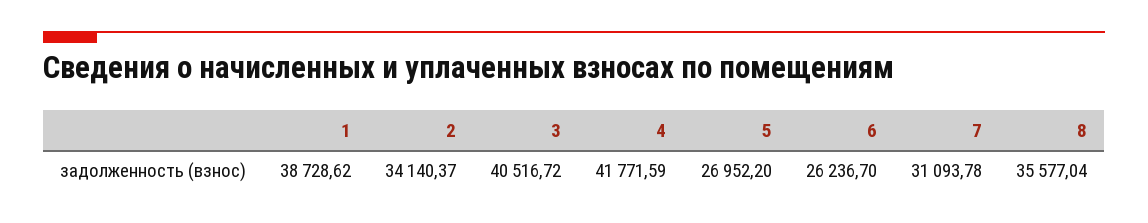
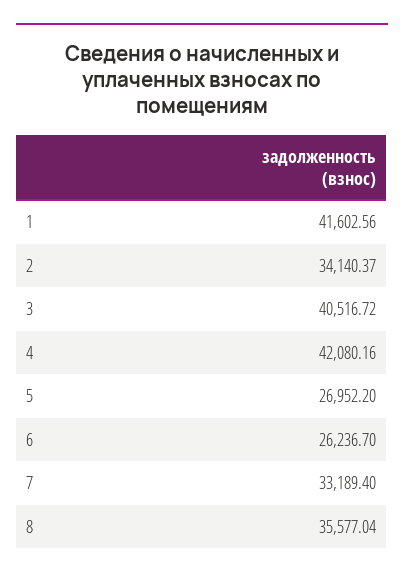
1: 38728.62 -> 41602.56
4: 41771.59 -> 42080.16
7: 31093.78 -> 33189.4

